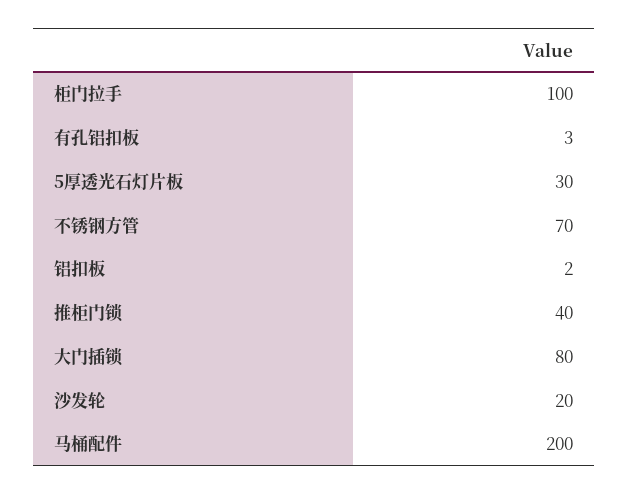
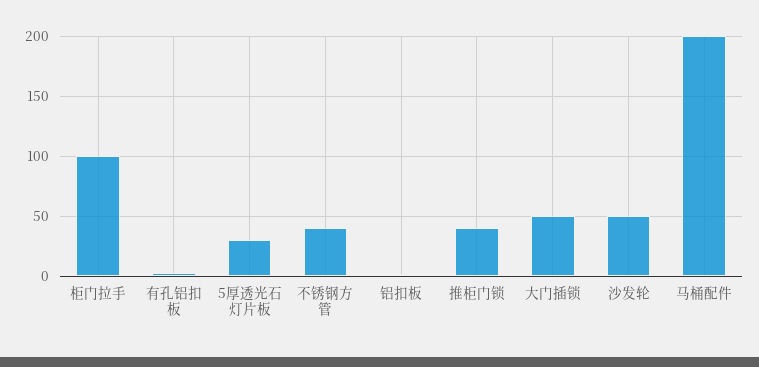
不锈钢方管: 70 -> 40
大门插锁: 80 -> 50
沙发轮: 20 -> 50

